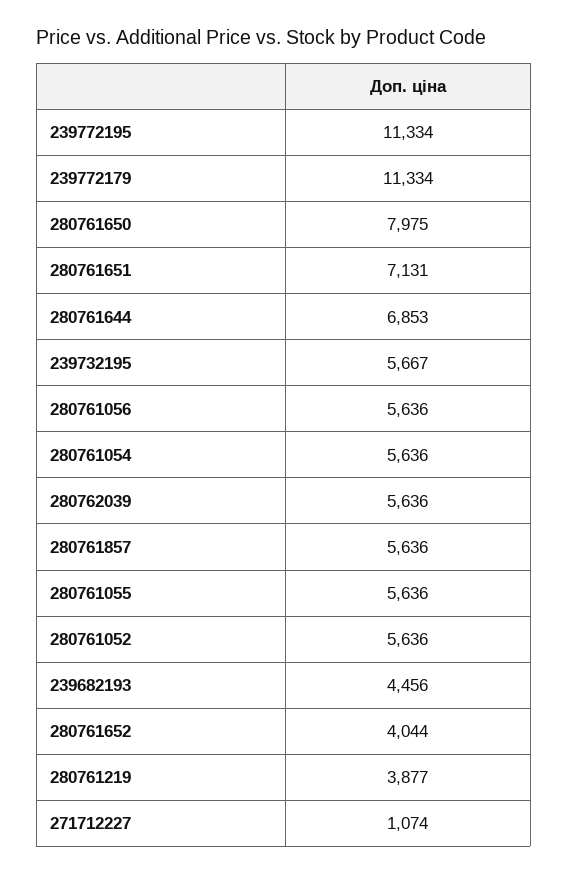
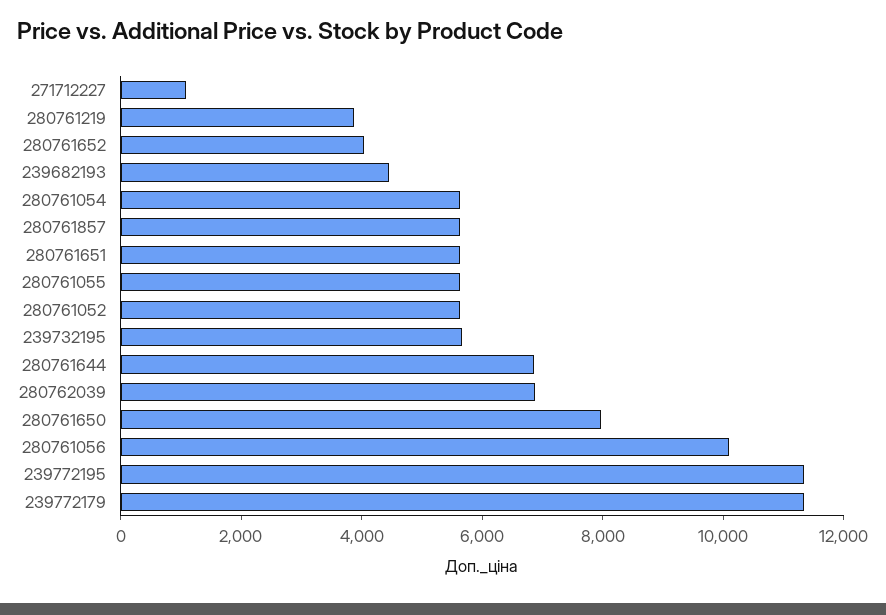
280761651: 7131 -> 5500
280761056: 5636 -> 10000
280762039: 5636 -> 7000

